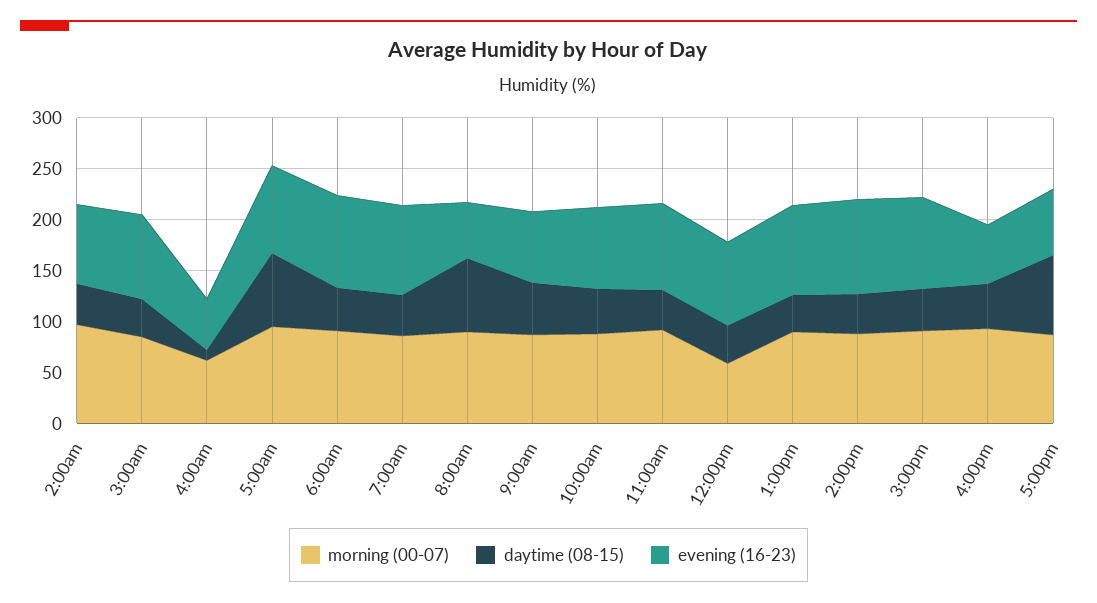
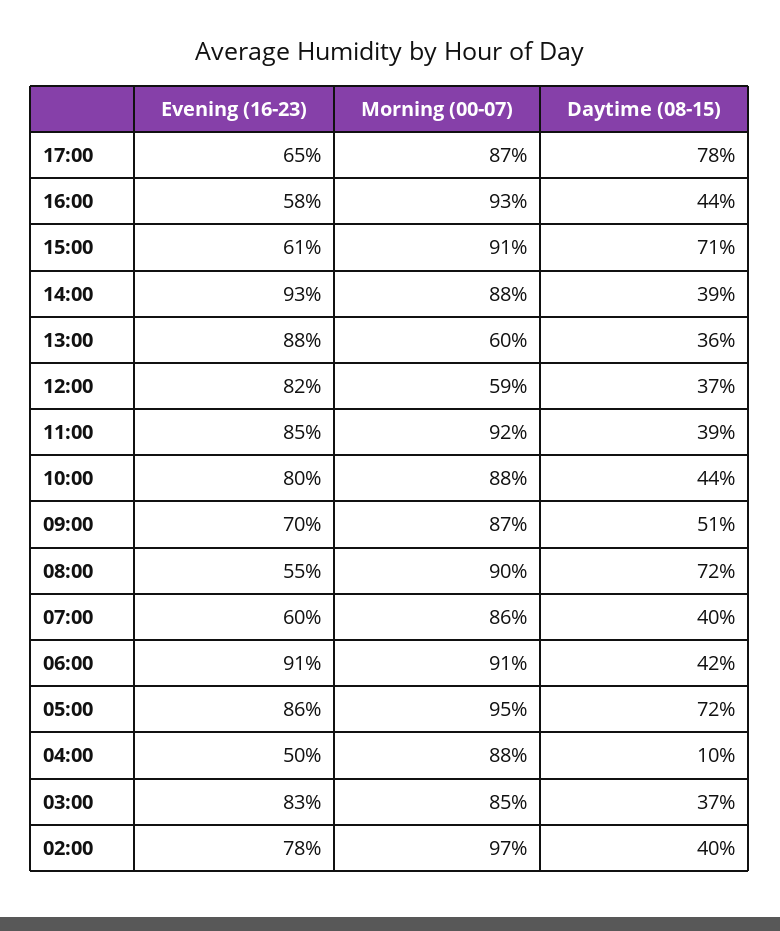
morning (00-07), 4:00am: 60 -> 88
evening (16-23), 7:00am: 90 -> 60
morning (00-07), 1:00pm: 90 -> 60
daytime (08-15), 3:00pm: 40 -> 71
evening (16-23), 3:00pm: 90 -> 61

